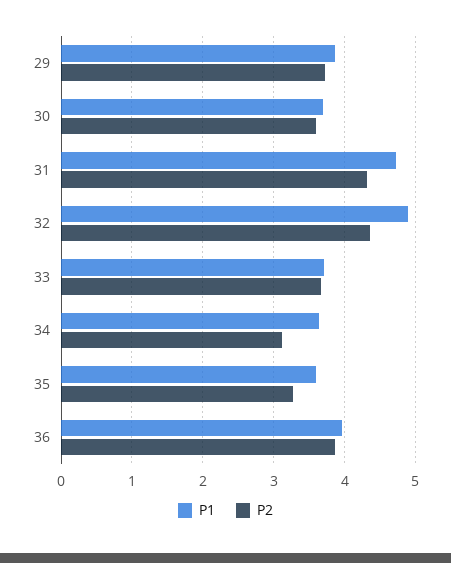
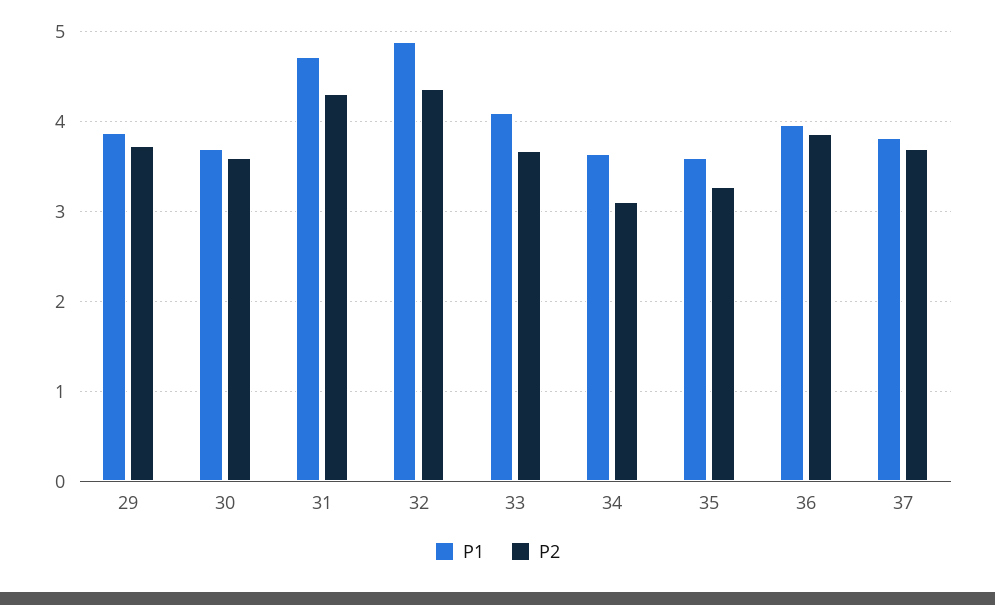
P1, 33: 3.7 -> 4.1
P1, 37: none -> 3.8
P2, 37: none -> 3.7

